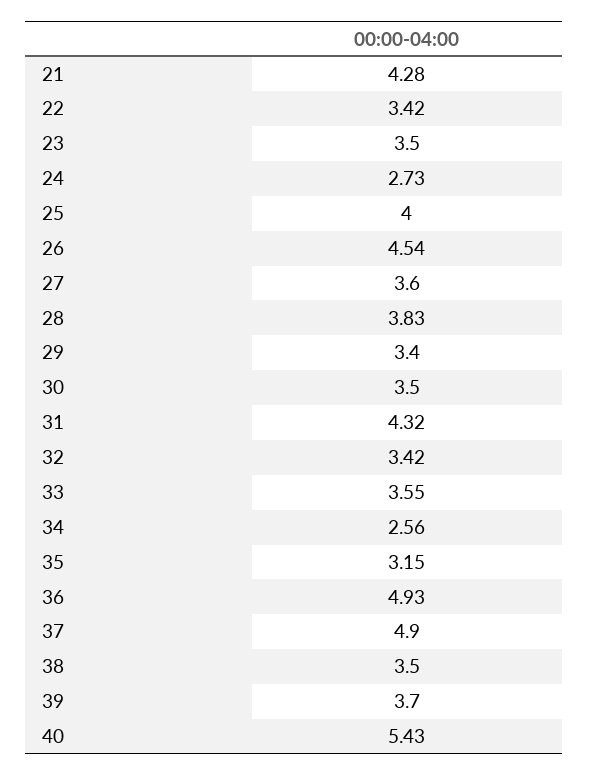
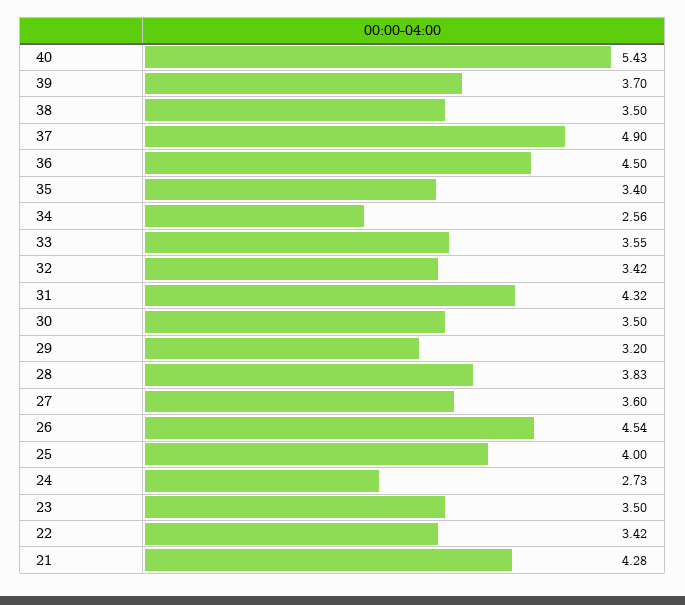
29: 3.4 -> 3.2
35: 3.15 -> 3.4
36: 4.93 -> 4.5

